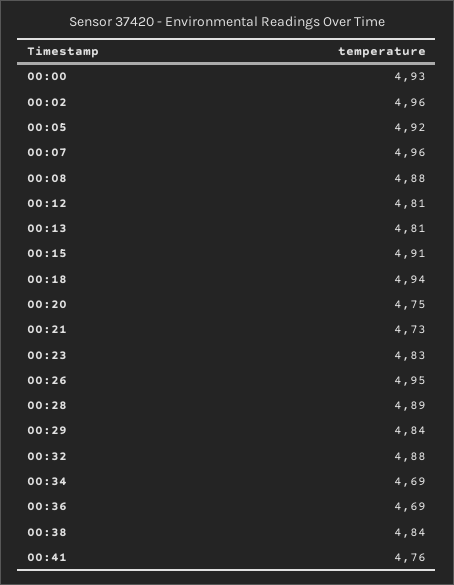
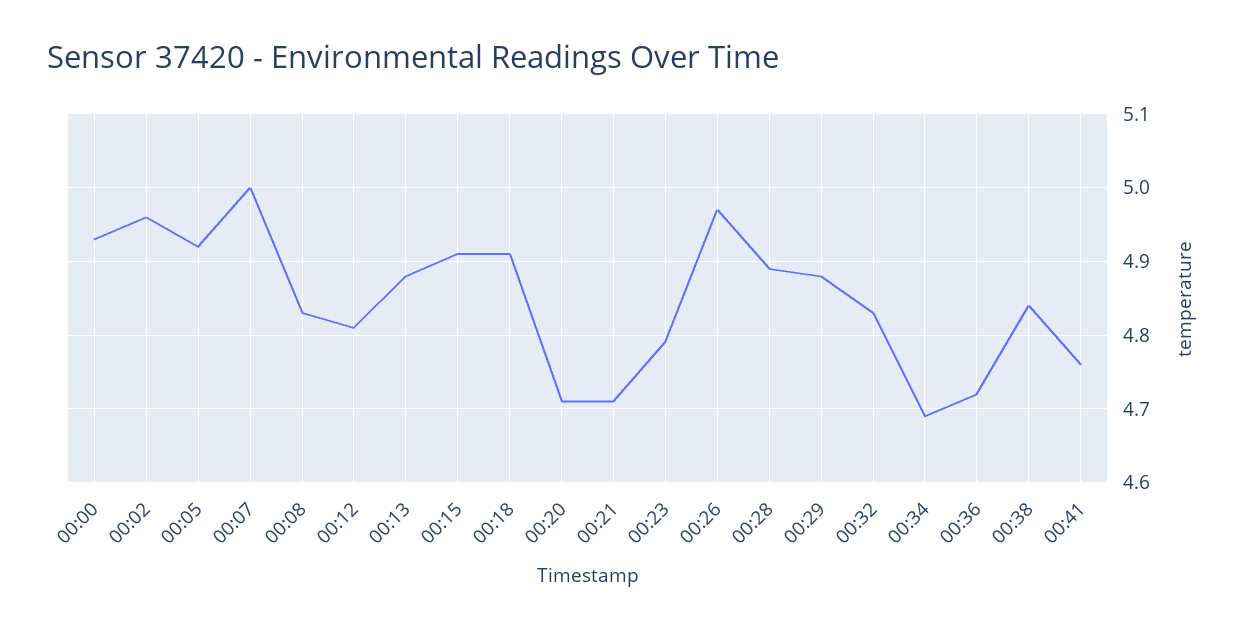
00:07: 4.96 -> 5
00:08: 4.88 -> 4.83
00:13: 4.81 -> 4.88
00:18: 4.94 -> 4.91
00:20: 4.75 -> 4.71
00:21: 4.73 -> 4.71
00:23: 4.83 -> 4.79
00:26: 4.95 -> 4.97
00:29: 4.84 -> 4.88
00:32: 4.88 -> 4.83
00:36: 4.69 -> 4.72

